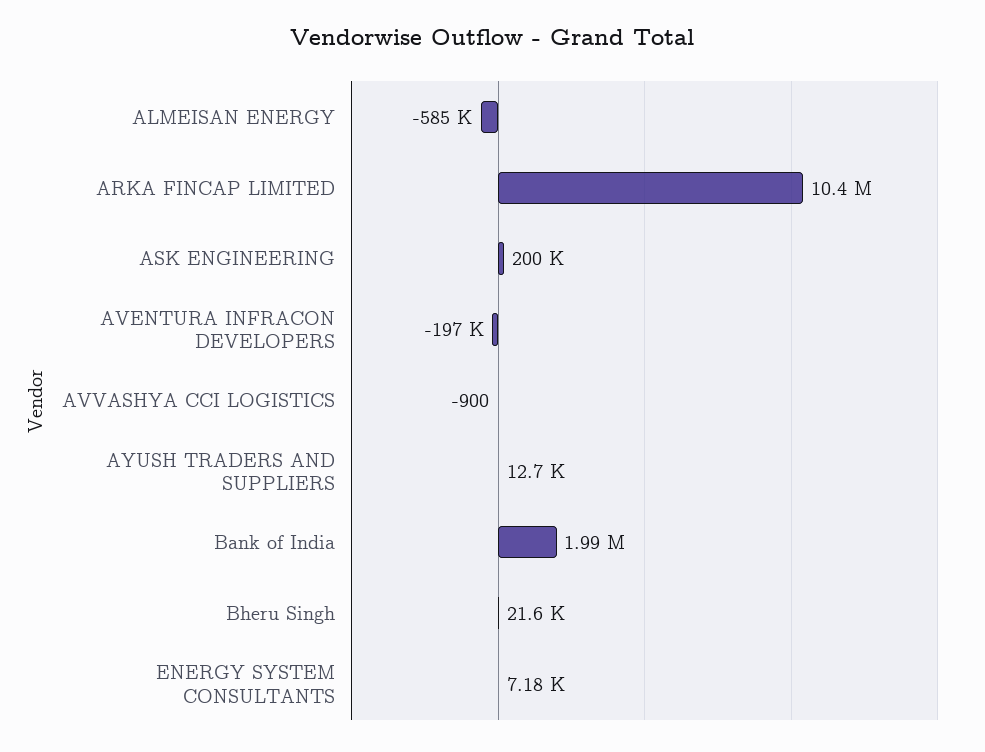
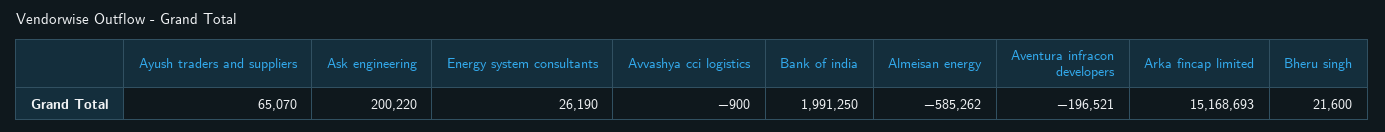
ARKA FINCAP LIMITED: 10400000 -> 15168693
AYUSH TRADERS AND SUPPLIERS: 12700 -> 65070
ENERGY SYSTEM CONSULTANTS: 7180 -> 26190

